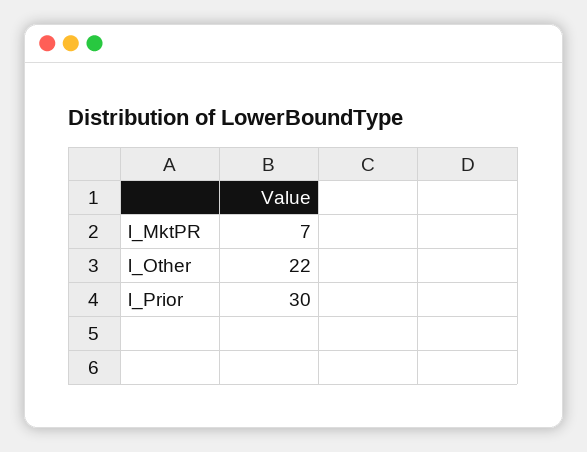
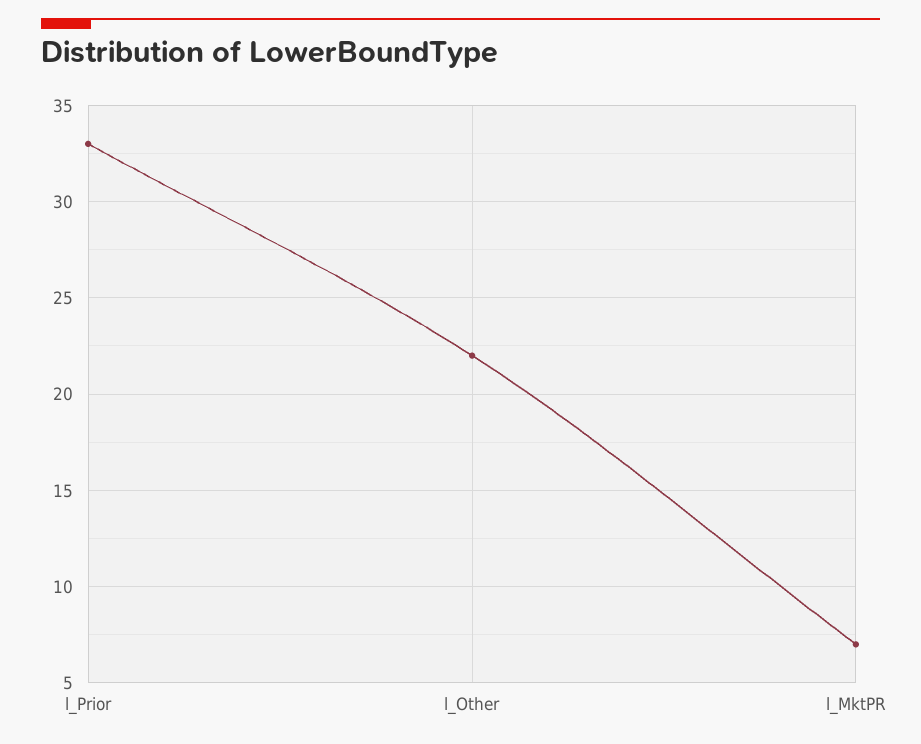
l_Prior: 30 -> 33

